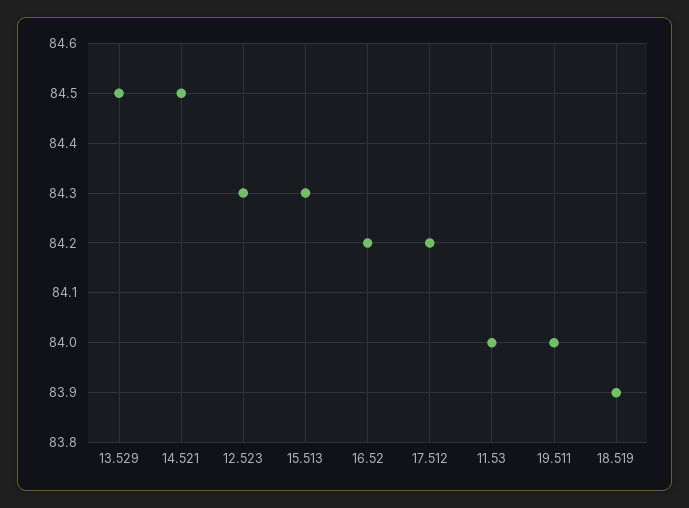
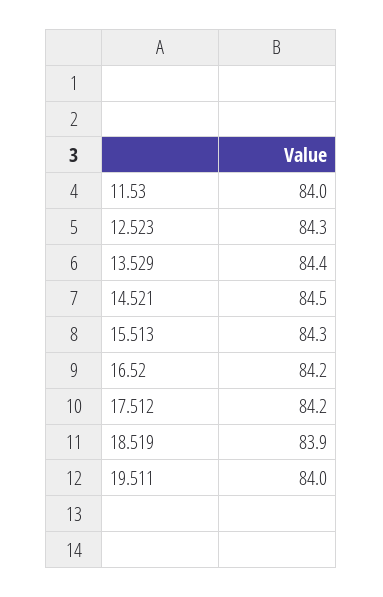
13.529: 84.5 -> 84.4

